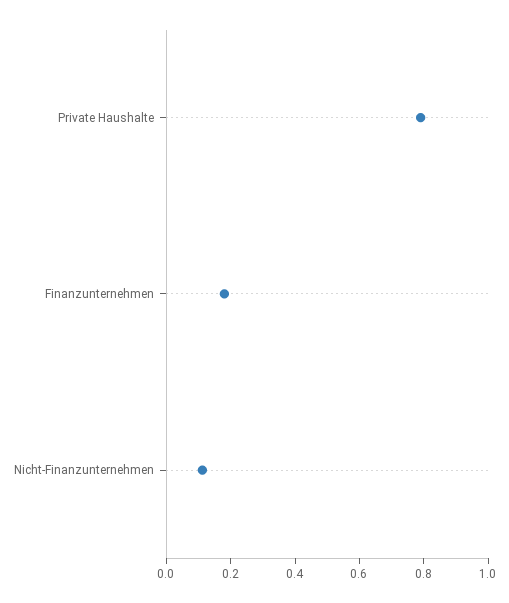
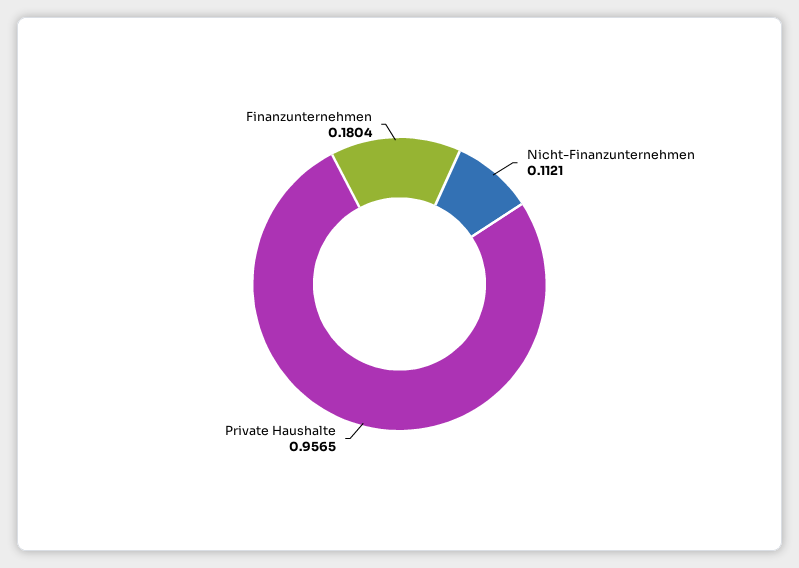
Private Haushalte: 0.8 -> 0.9565

